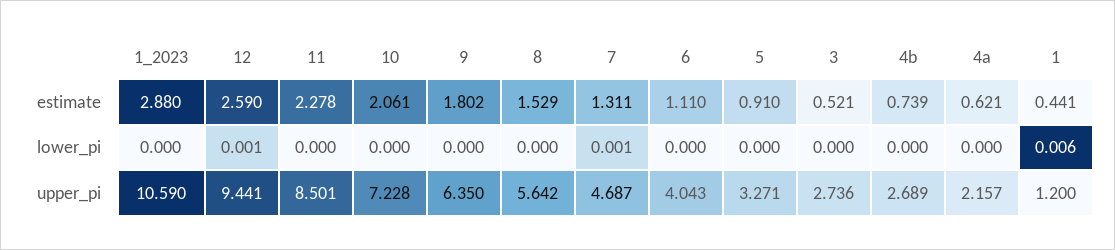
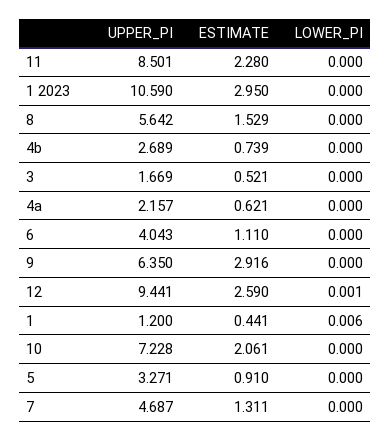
1_2023, estimate: 2.88 -> 2.95
11, estimate: 2.278 -> 2.28
9, estimate: 1.802 -> 2.916
7, lower_pi: 0.001 -> 0
3, upper_pi: 2.736 -> 1.669

